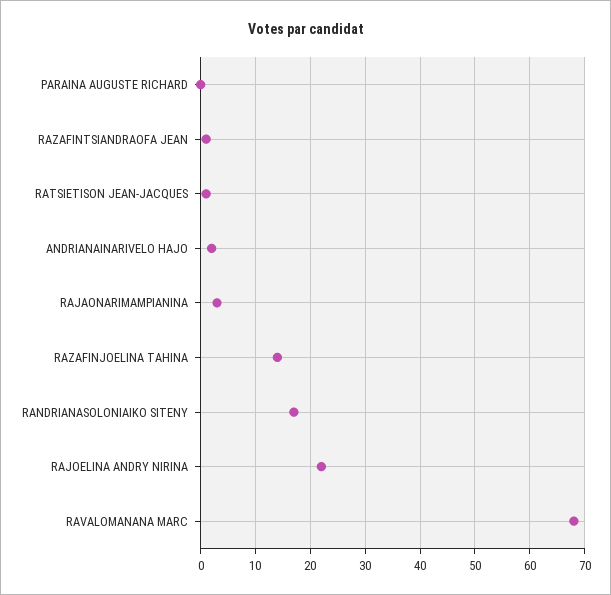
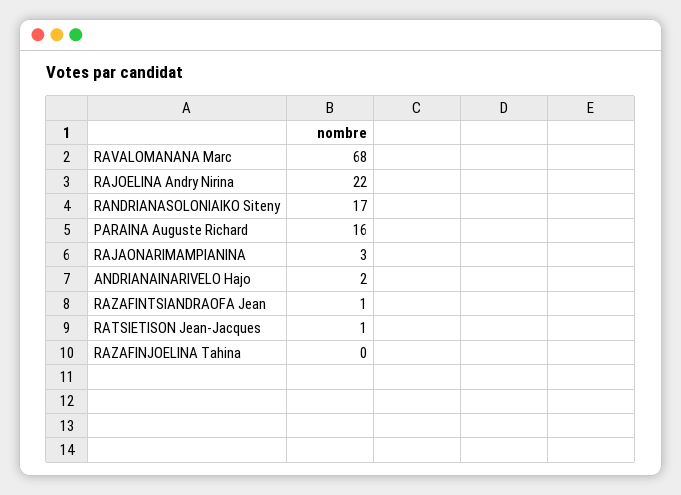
PARAINA AUGUSTE RICHARD: 0 -> 16
RAZAFINJOELINA TAHINA: 15 -> 0

